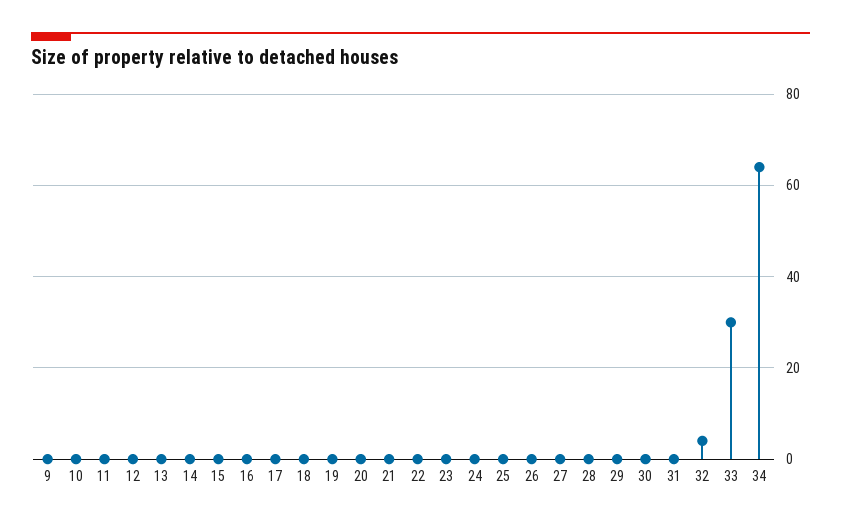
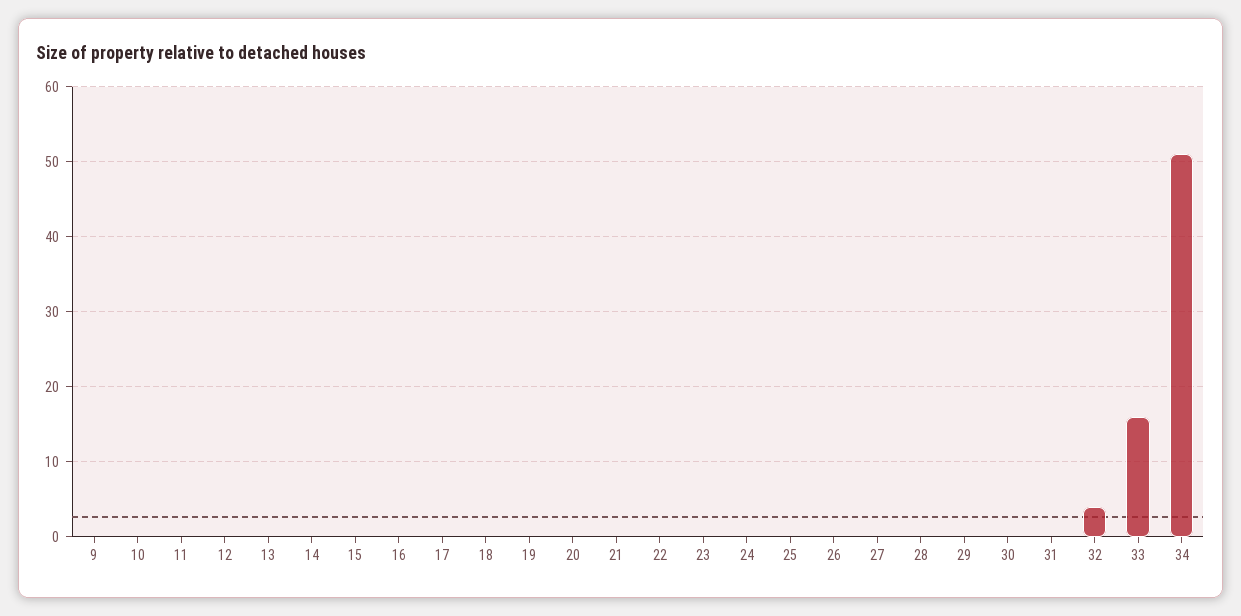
33: 30 -> 16
34: 65 -> 51

